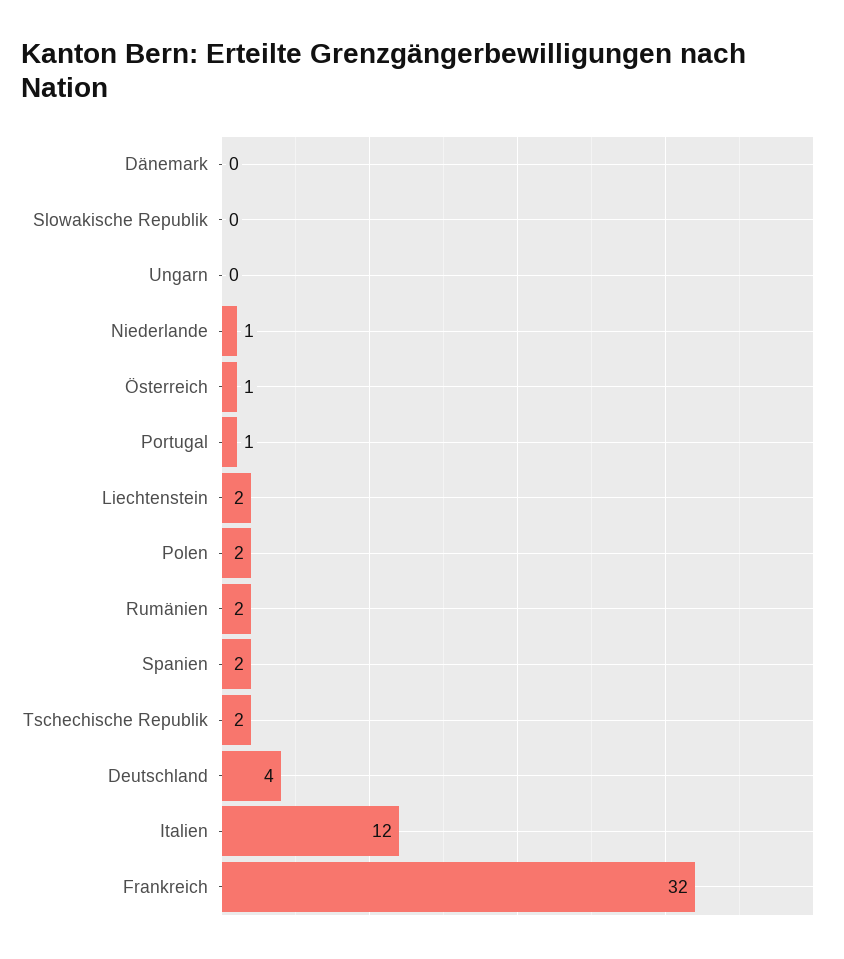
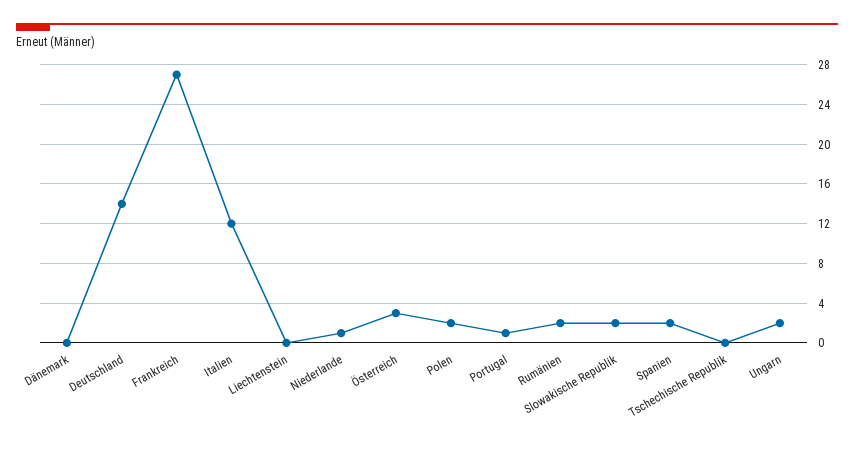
Slowakische Republik: 0 -> 2
Ungarn: 0 -> 2
Österreich: 1 -> 3
Liechtenstein: 2 -> 0
Tschechische Republik: 2 -> 0
Deutschland: 4 -> 14
Frankreich: 32 -> 27

